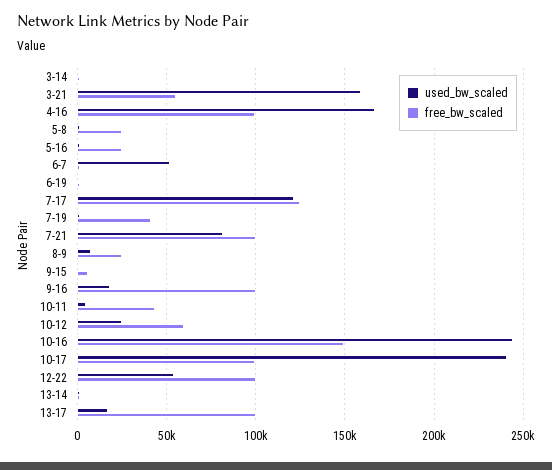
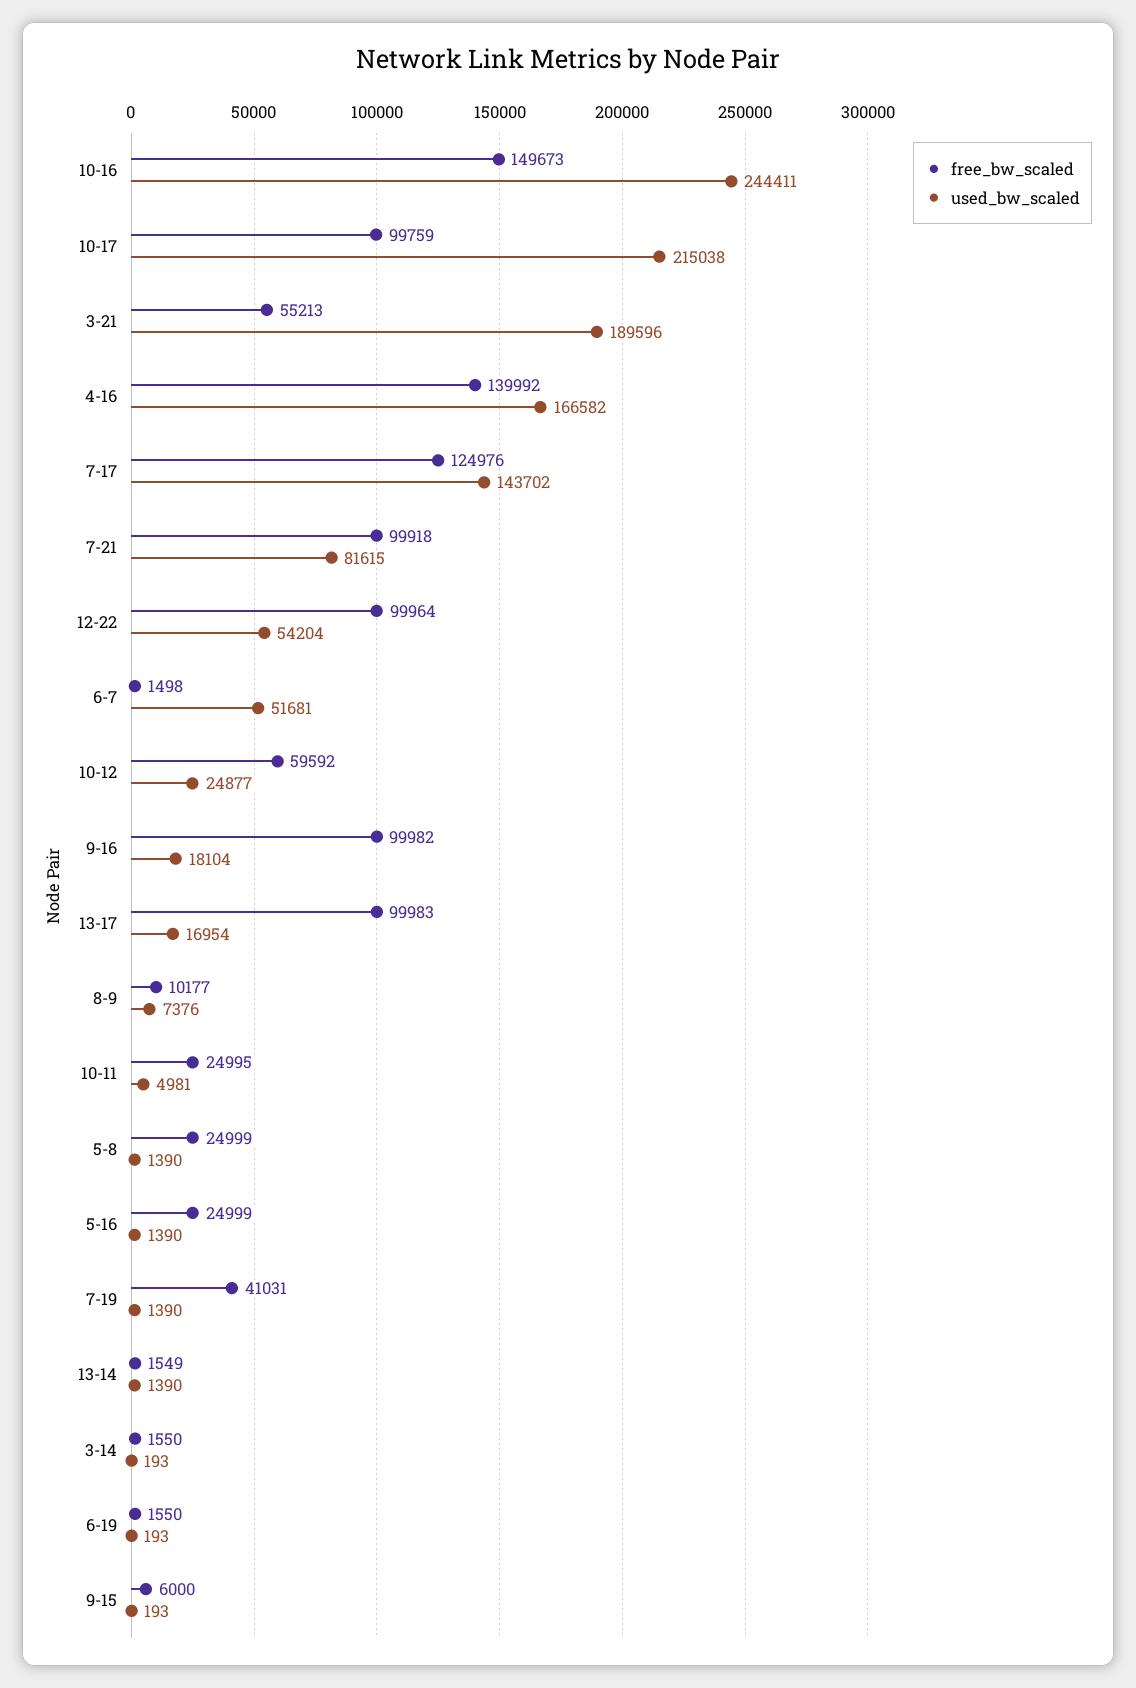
used_bw_scaled, 3-21: 160000 -> 189596
free_bw_scaled, 4-16: 100000 -> 139992
used_bw_scaled, 7-17: 120000 -> 143702
free_bw_scaled, 8-9: 25000 -> 10177
free_bw_scaled, 10-11: 45000 -> 24995
used_bw_scaled, 10-17: 240000 -> 215038

